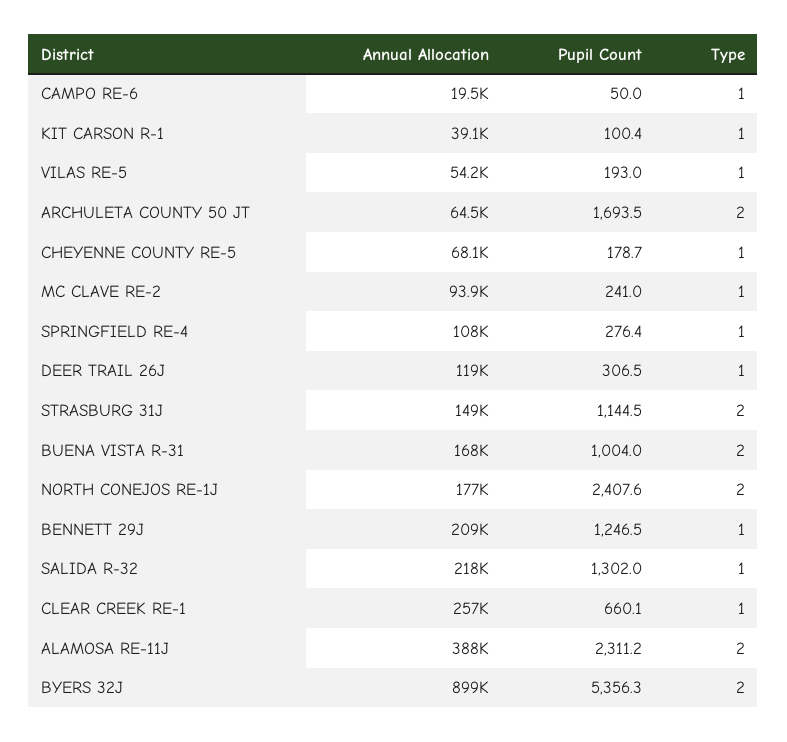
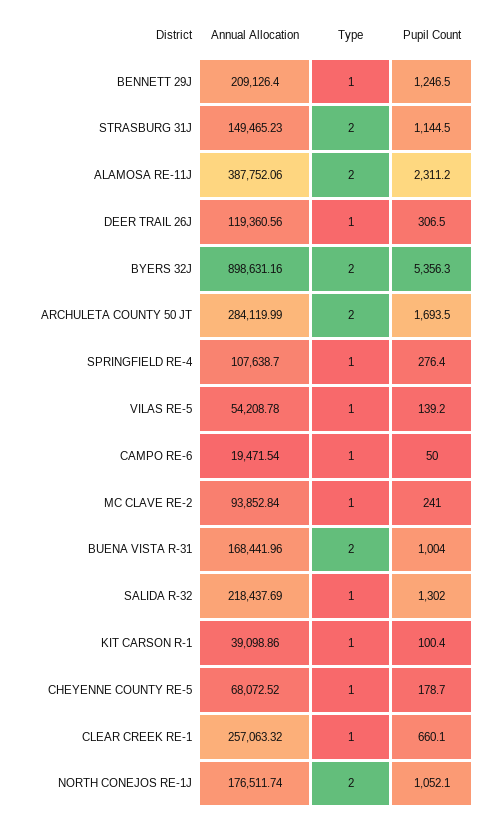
Pupil Count, VILAS RE-5: 193 -> 139.2
Annual Allocation, ARCHULETA COUNTY 50 JT: 64500 -> 284119.99
Pupil Count, NORTH CONEJOS RE-1J: 2407.6 -> 1052.1

